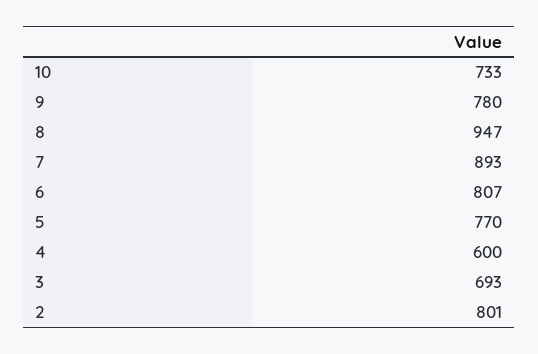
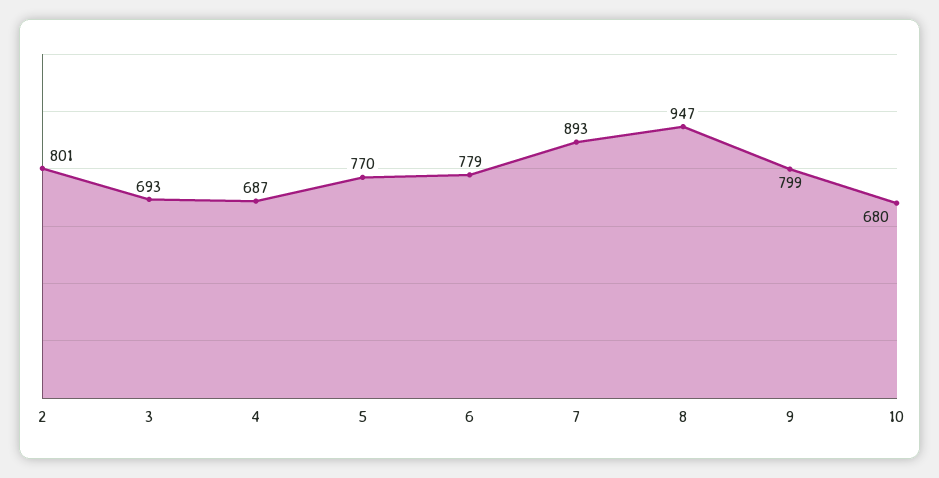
10: 733 -> 680
9: 780 -> 799
6: 807 -> 779
4: 600 -> 687

